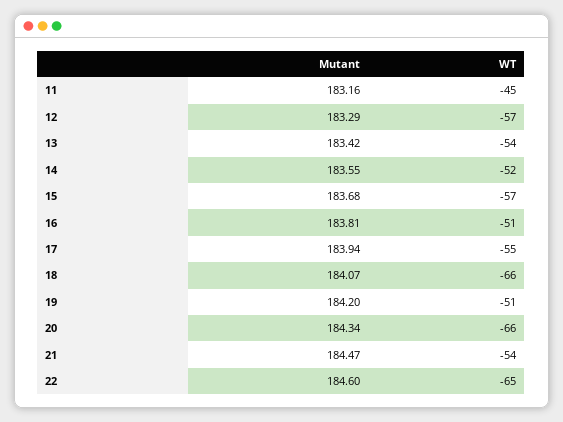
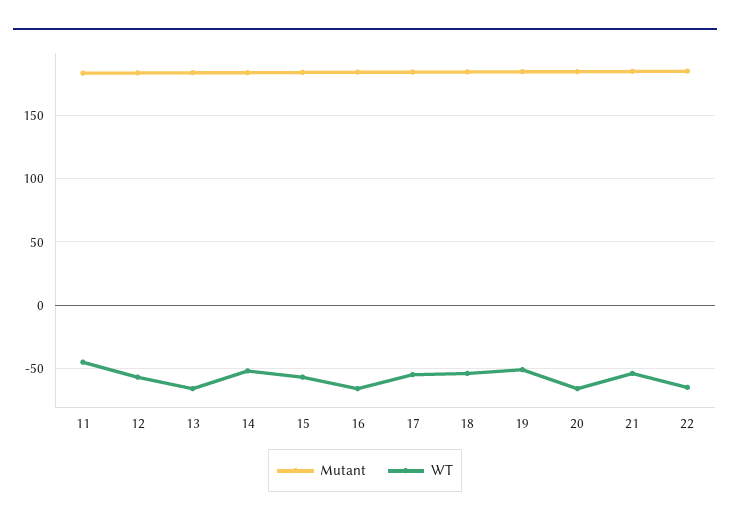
WT, 13: -54 -> -65
WT, 16: -51 -> -65
WT, 18: -66 -> -55

